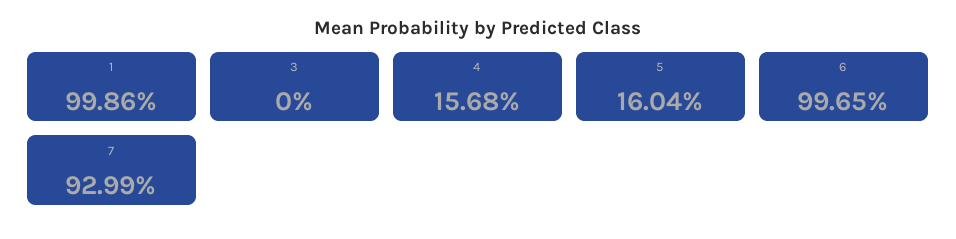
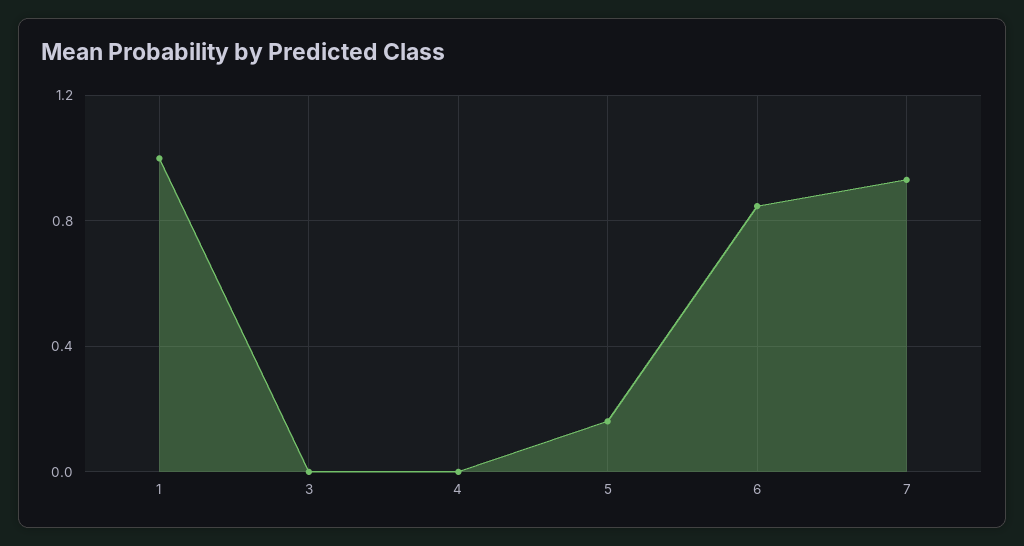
4: 0.1568 -> 0
6: 0.9965 -> 0.85

